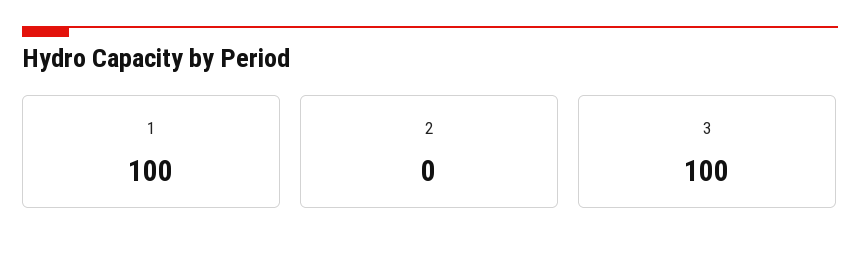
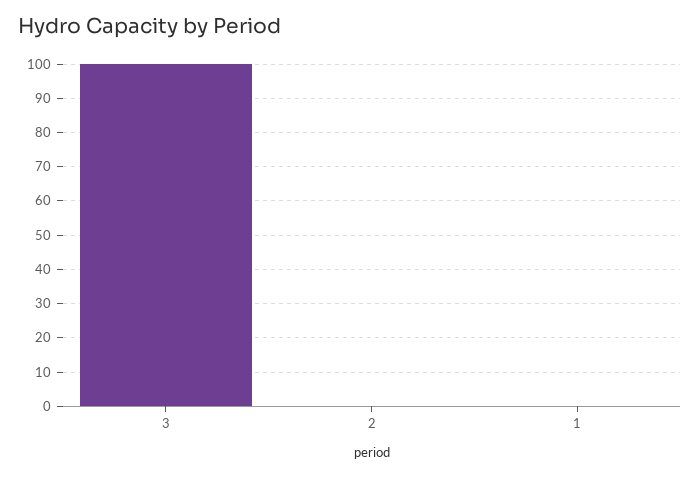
1: 100 -> 0

